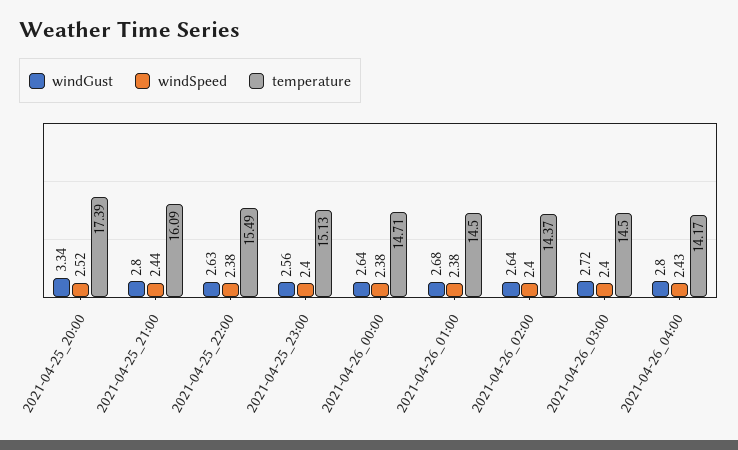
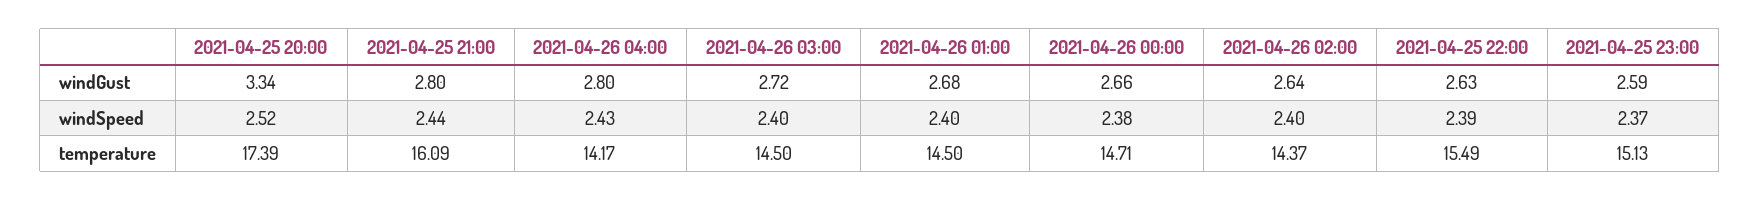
windSpeed, 2021-04-25_22:00: 2.38 -> 2.39
windGust, 2021-04-25_23:00: 2.56 -> 2.59
windSpeed, 2021-04-25_23:00: 2.4 -> 2.37
windGust, 2021-04-26_00:00: 2.64 -> 2.66
windSpeed, 2021-04-26_01:00: 2.38 -> 2.4

